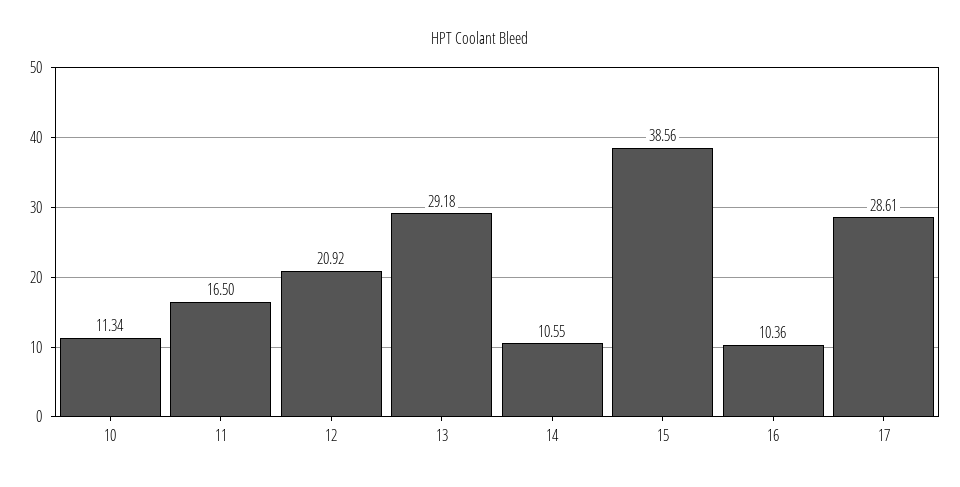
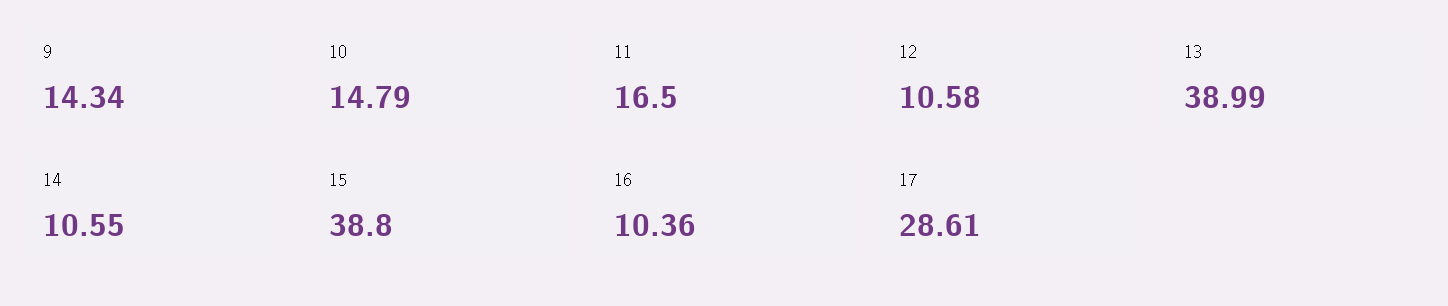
10: 11.34 -> 14.79
12: 20.92 -> 10.58
13: 29.18 -> 38.99
15: 38.56 -> 38.8
9: none -> 14.34

